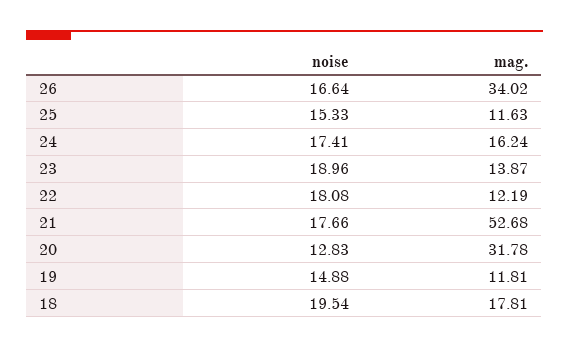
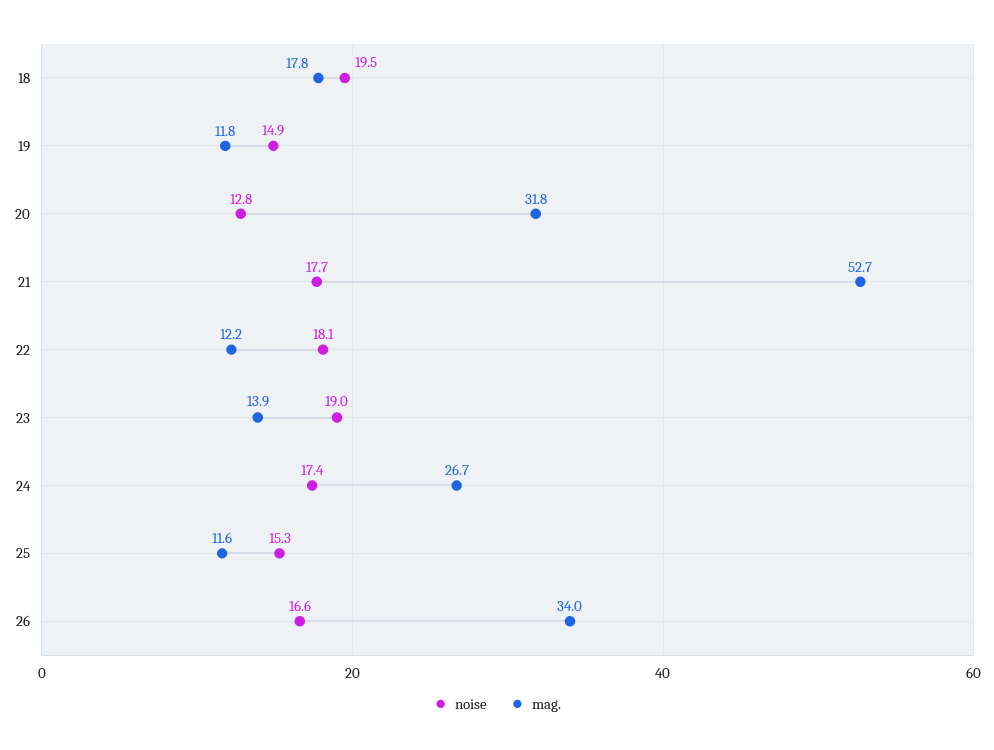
mag., 24: 16.24 -> 26.7

